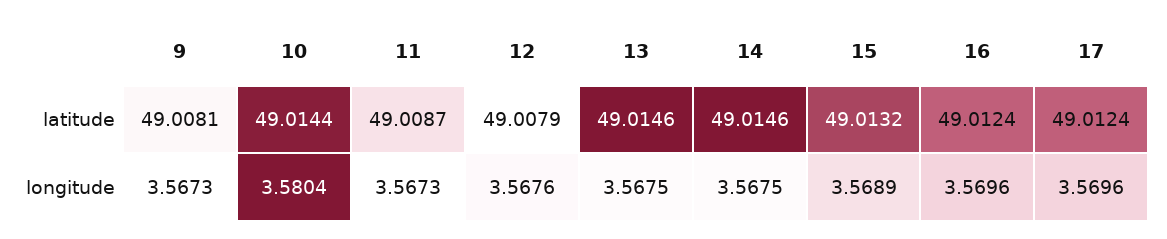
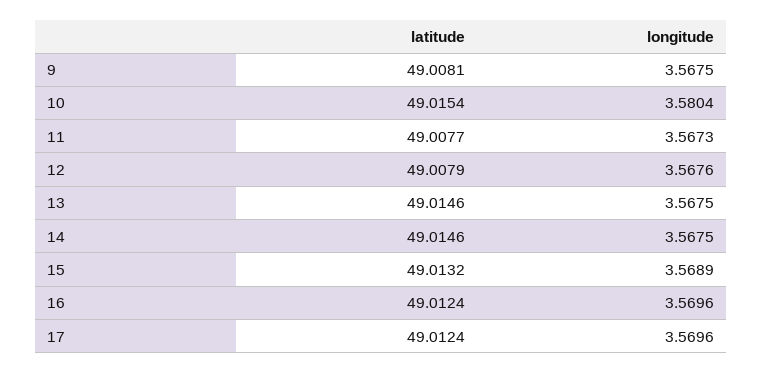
10, latitude: 49.0144 -> 49.0154
11, latitude: 49.0087 -> 49.0077
9, longitude: 3.5673 -> 3.5675

